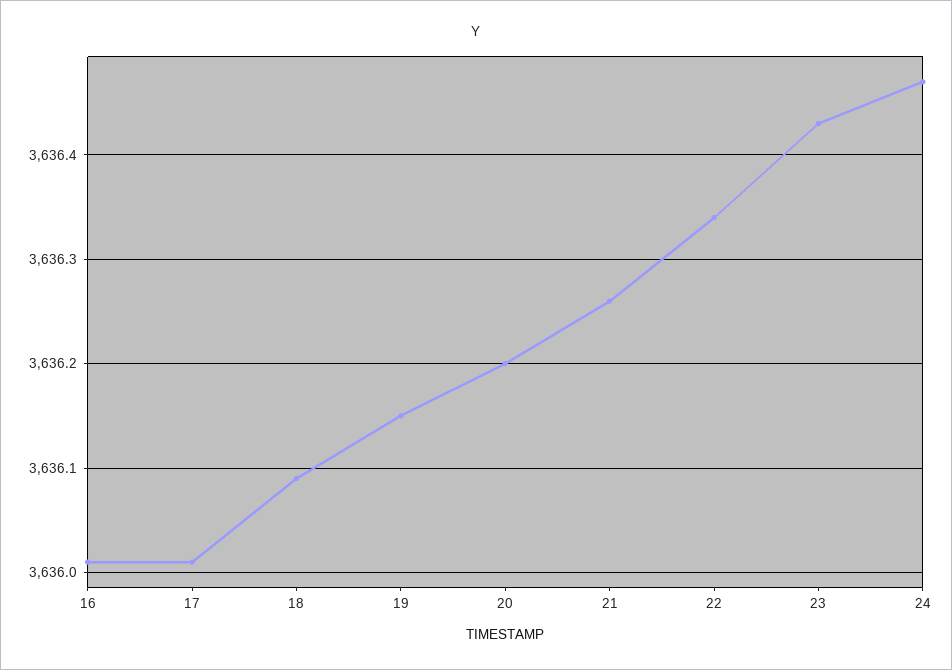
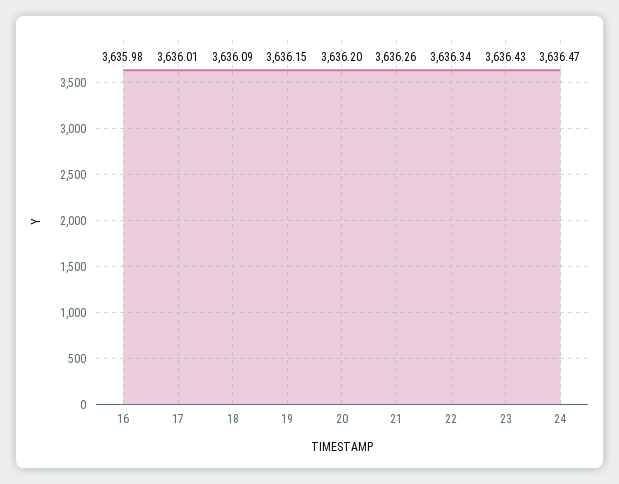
16: 3636.01 -> 3635.98

